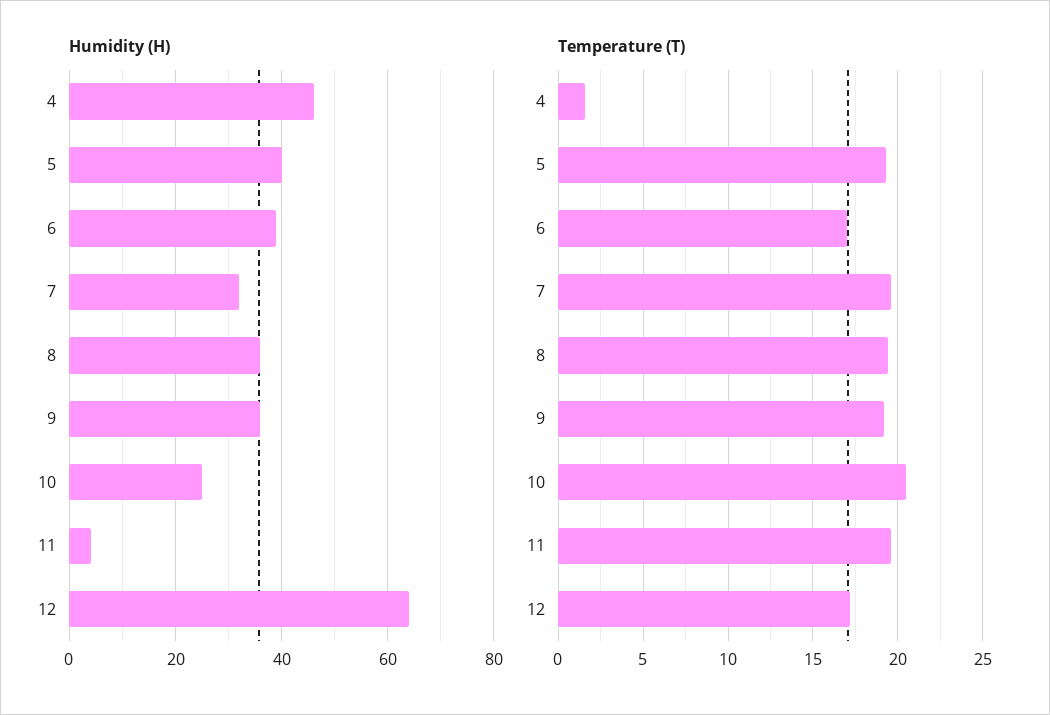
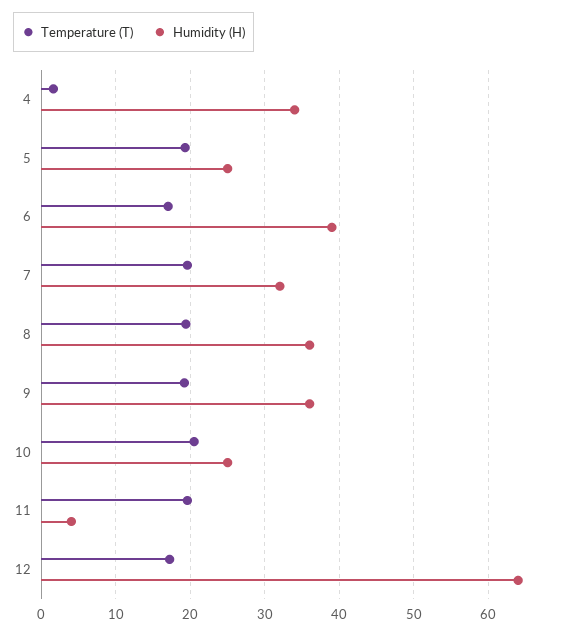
Humidity (H), 4: 45 -> 34
Humidity (H), 5: 40 -> 25

